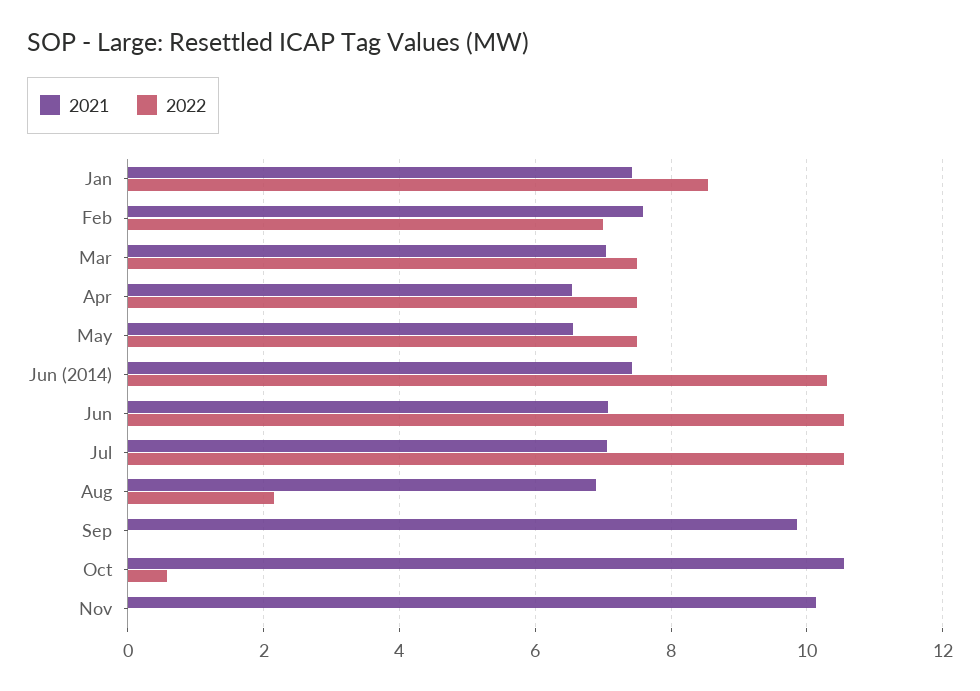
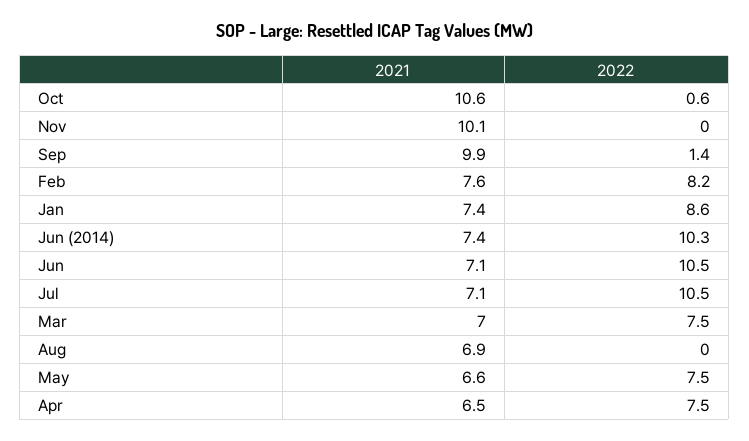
2022, Feb: 7 -> 8.2
2022, Aug: 2.2 -> 0
2022, Sep: 0 -> 1.4

